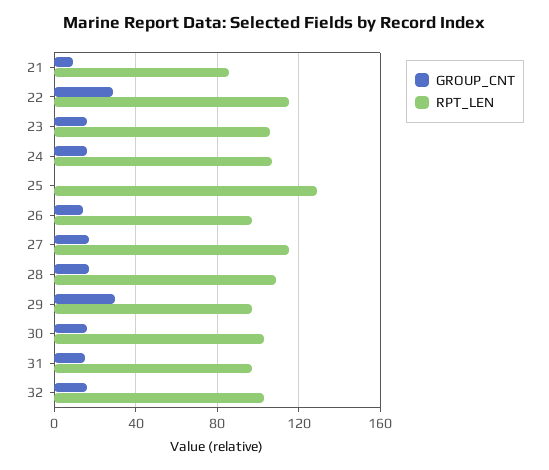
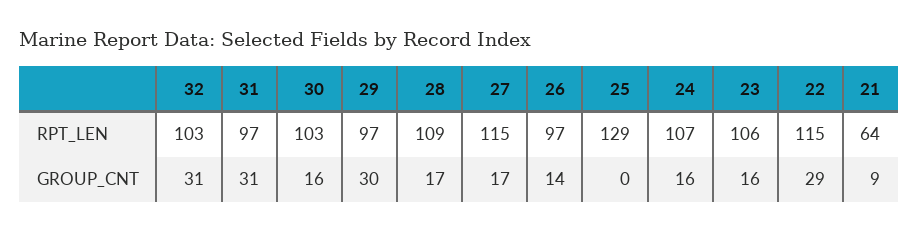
RPT_LEN, 21: 85 -> 64
GROUP_CNT, 31: 15 -> 31
GROUP_CNT, 32: 15 -> 31

